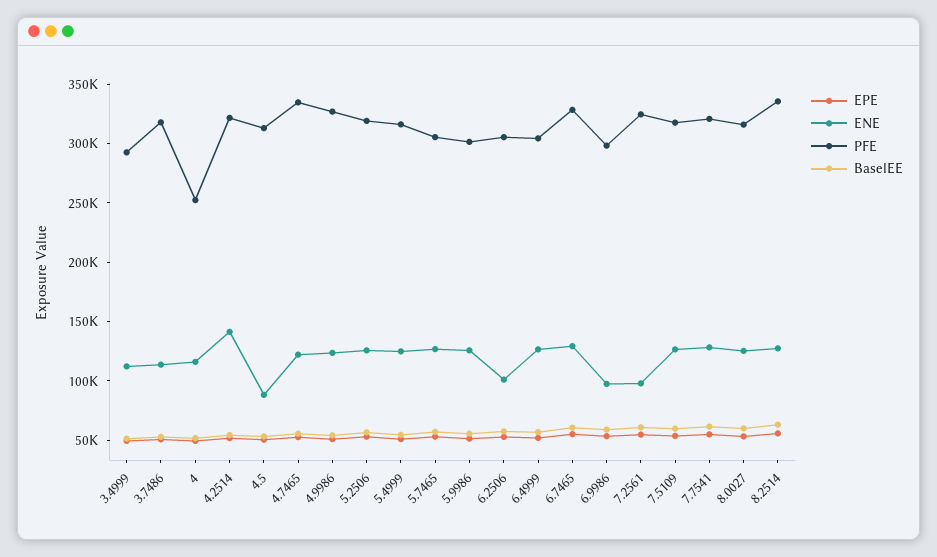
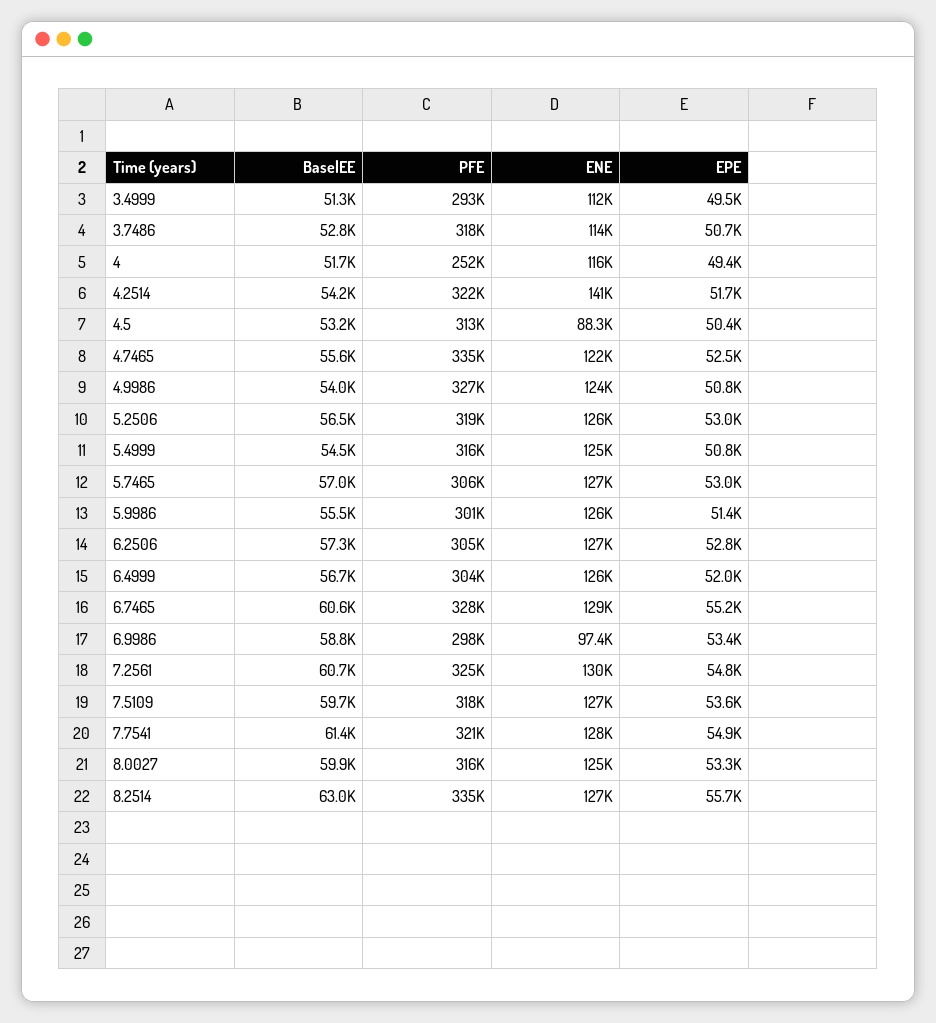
ENE, 6.2506: 100000 -> 127000
ENE, 7.2561: 100000 -> 130000

